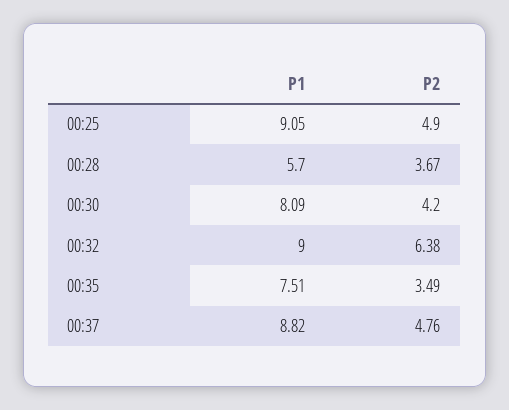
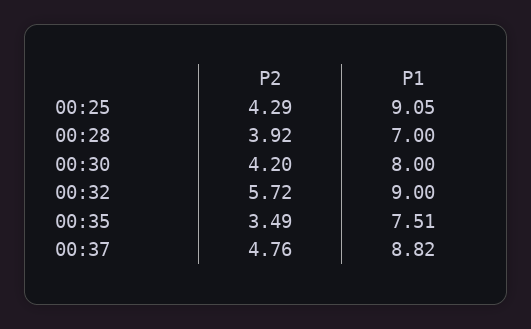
P2, 00:25: 4.9 -> 4.29
P1, 00:28: 5.7 -> 7
P2, 00:28: 3.67 -> 3.92
P1, 00:30: 8.09 -> 8
P2, 00:32: 6.38 -> 5.72

